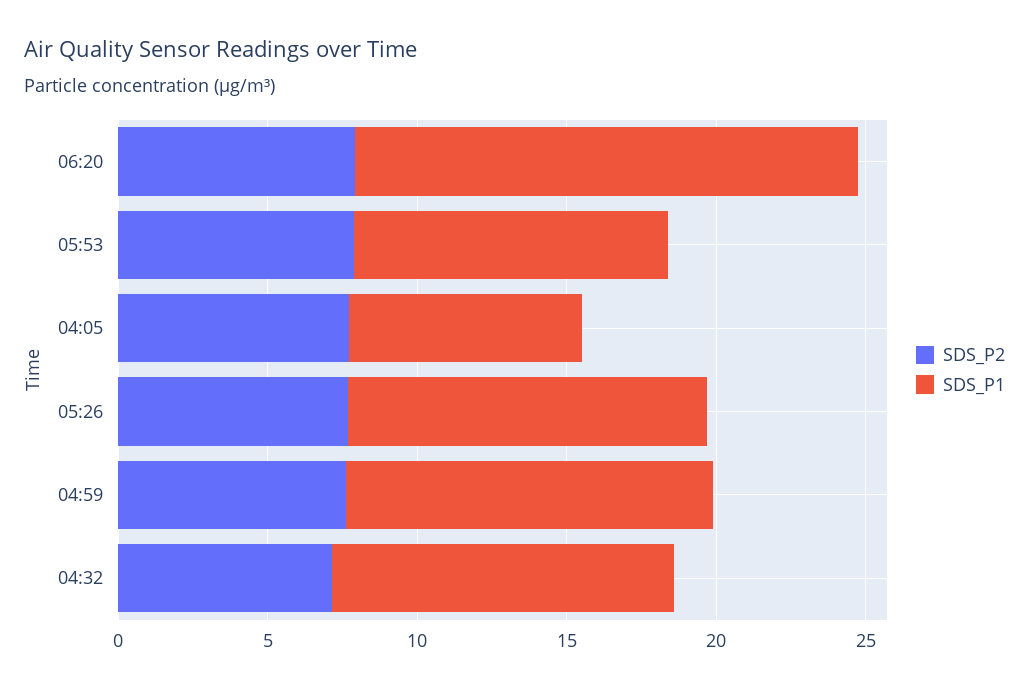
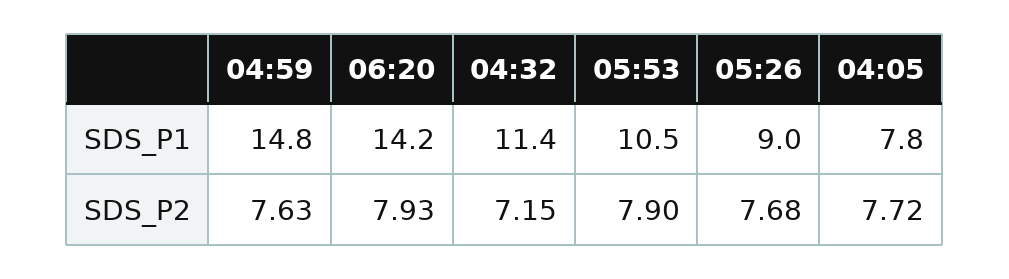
SDS_P1, 06:20: 17 -> 14.2
SDS_P1, 05:26: 12 -> 9
SDS_P1, 04:59: 12 -> 14.8

